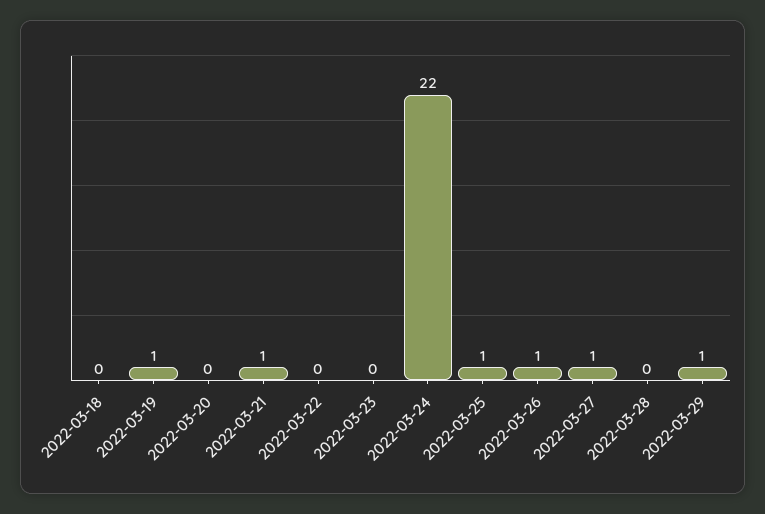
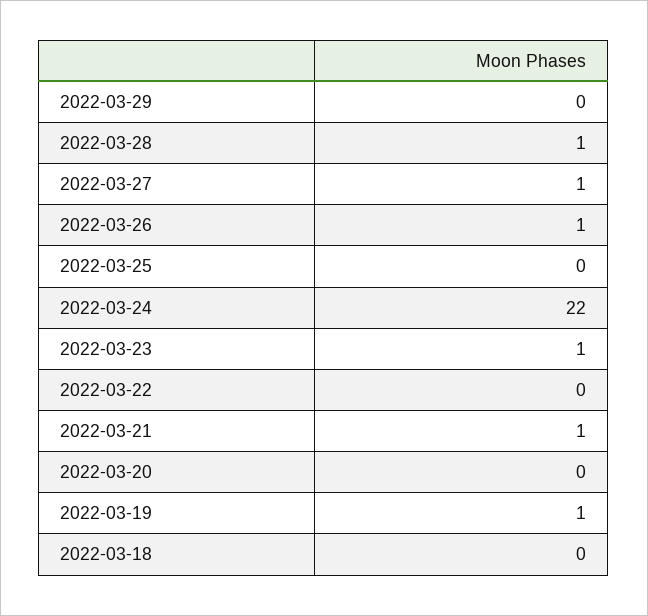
2022-03-23: 0 -> 1
2022-03-25: 1 -> 0
2022-03-28: 0 -> 1
2022-03-29: 1 -> 0

